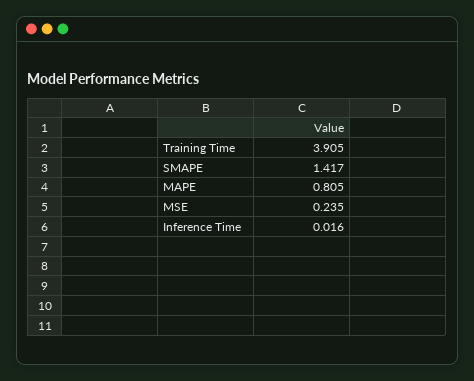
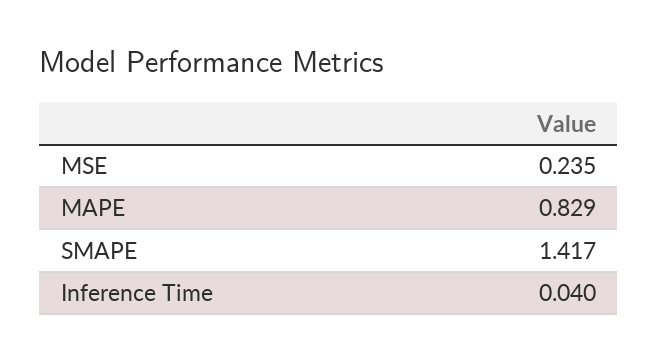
Training Time: 3.905 -> none
MAPE: 0.805 -> 0.829
Inference Time: 0.016 -> 0.04

